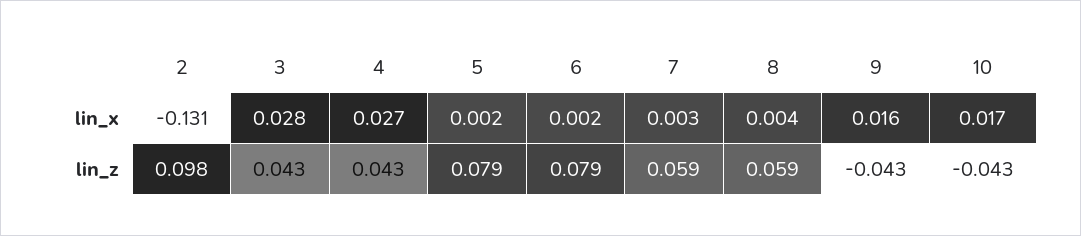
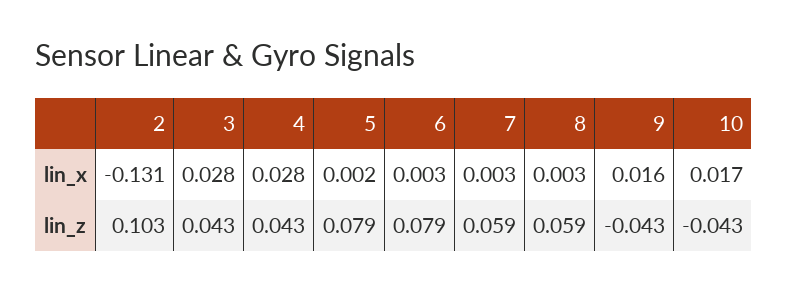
4, lin_x: 0.027 -> 0.028
6, lin_x: 0.002 -> 0.003
8, lin_x: 0.004 -> 0.003
2, lin_z: 0.098 -> 0.103

